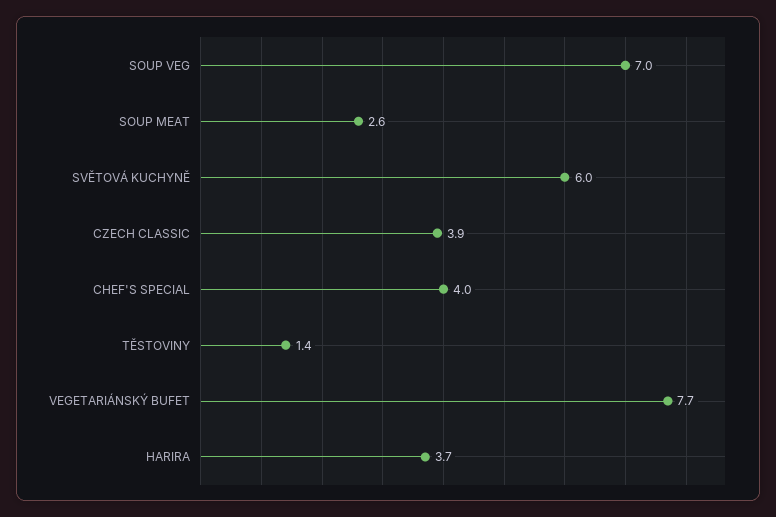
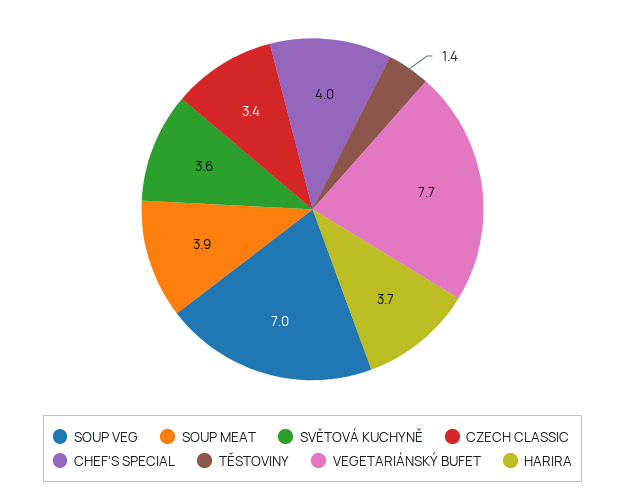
SOUP MEAT: 2.6 -> 3.9
SVĚTOVÁ KUCHYNĚ: 6 -> 3.6
CZECH CLASSIC: 3.9 -> 3.4

